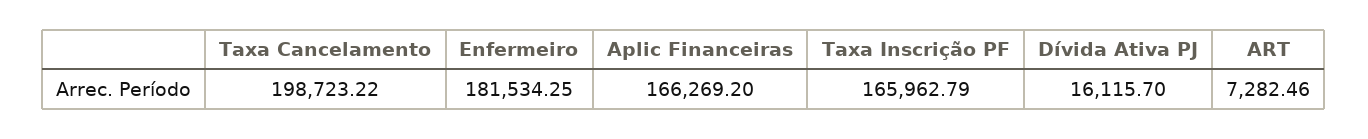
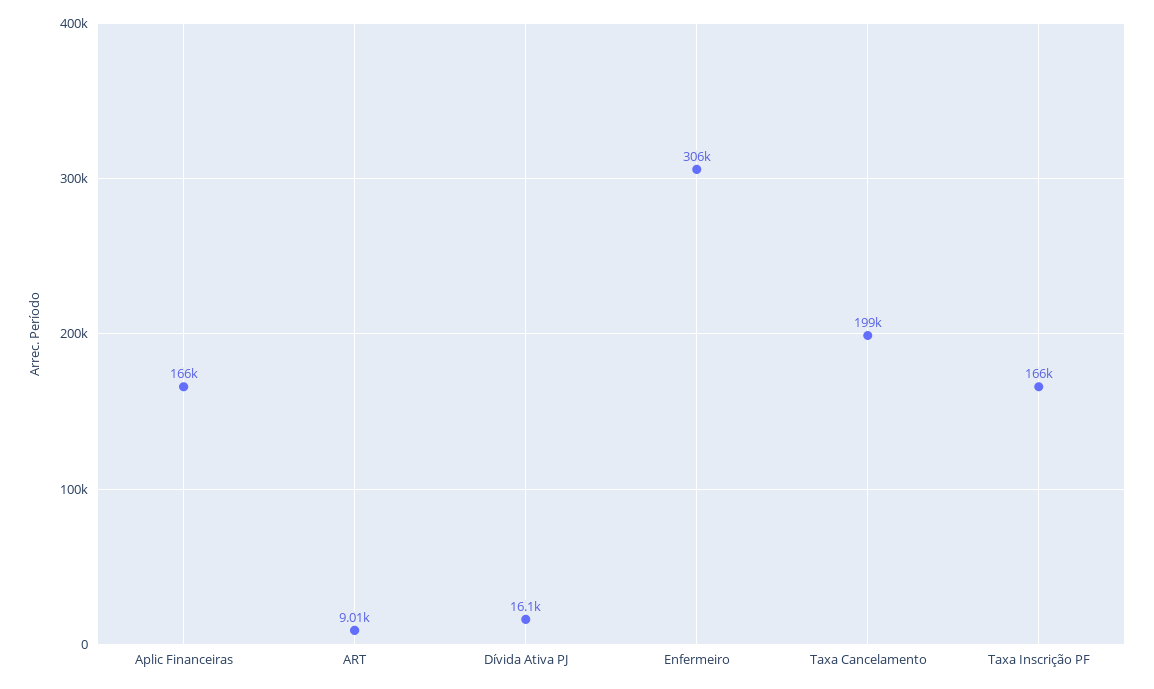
Enfermeiro: 181534.25 -> 306000
ART: 7282.46 -> 9010

